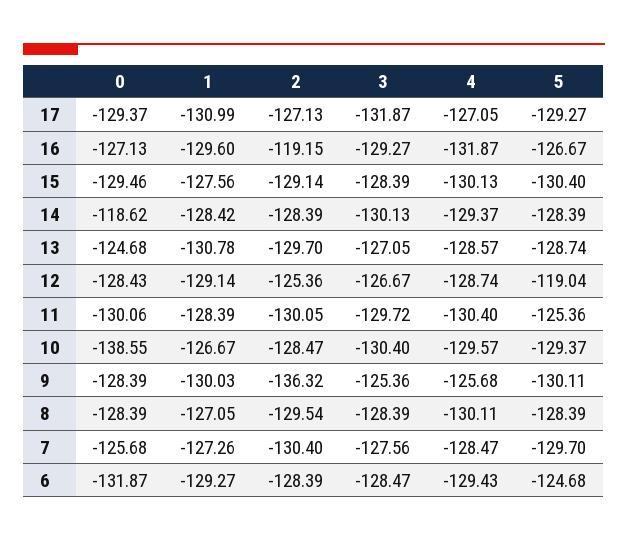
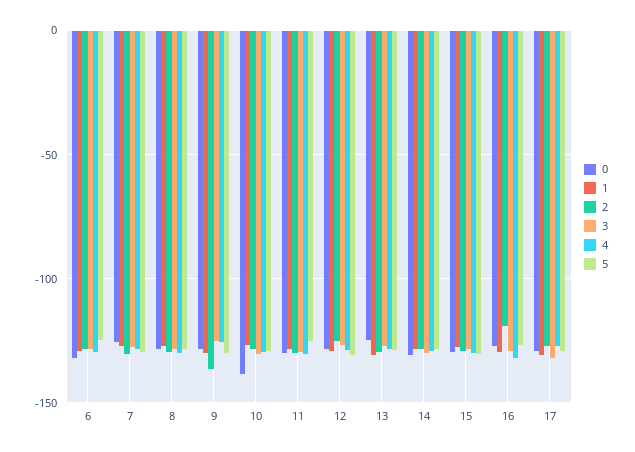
0, 14: -118.62 -> -130
5, 12: -119.04 -> -130

